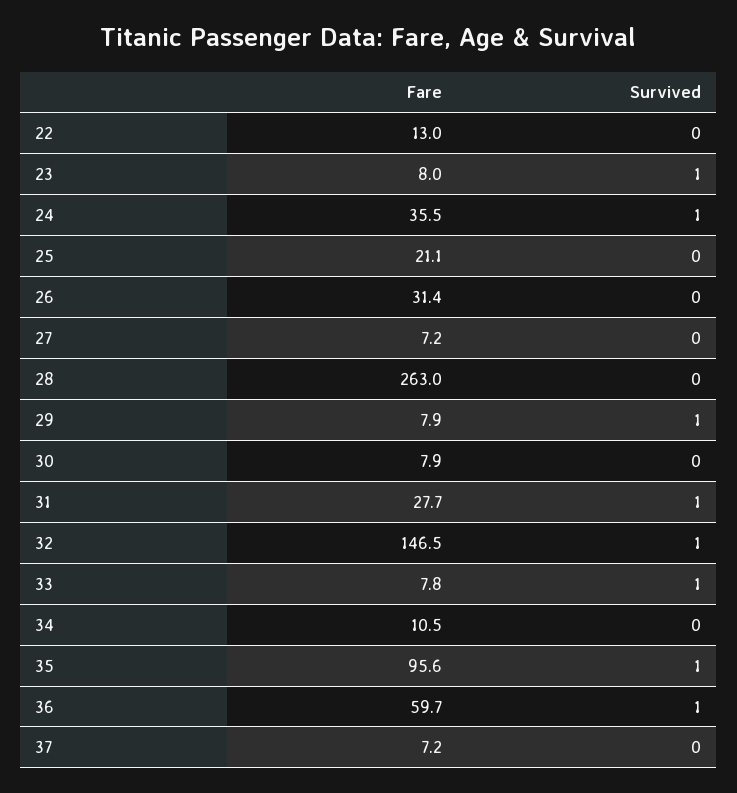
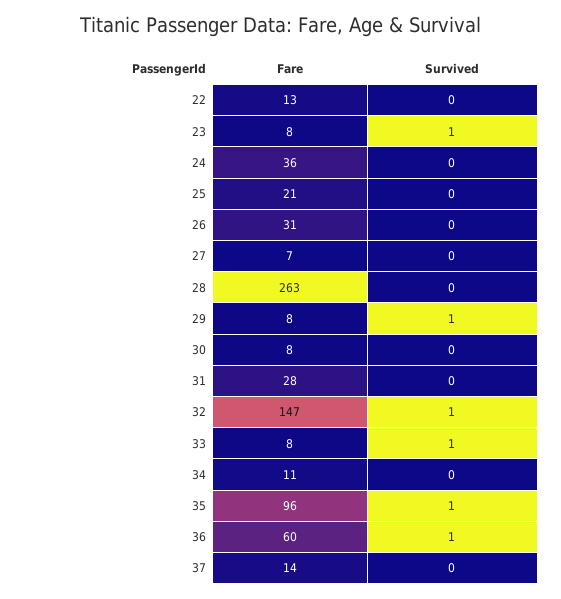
Survived, 24: 1 -> 0
Survived, 31: 1 -> 0
Fare, 37: 7.2 -> 14

